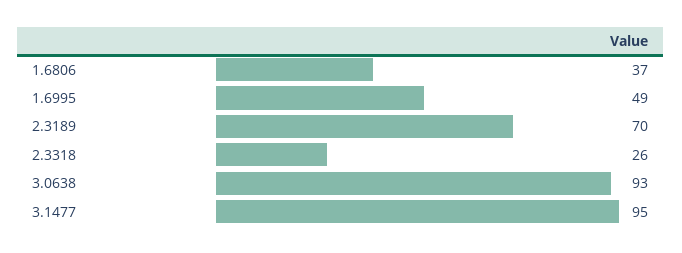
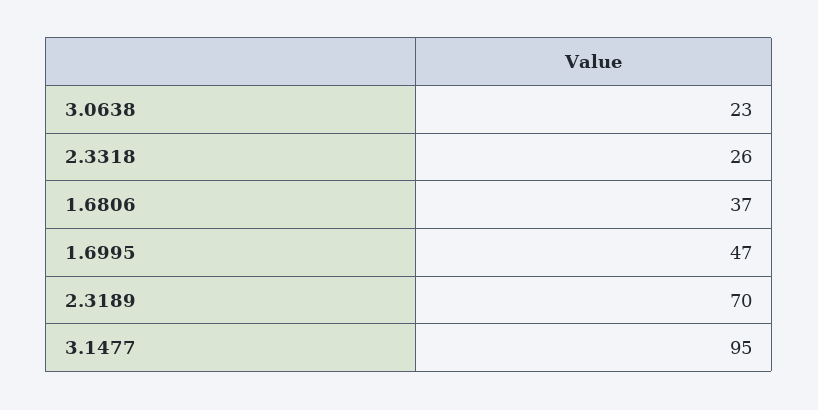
1.6995: 49 -> 47
3.0638: 93 -> 23

